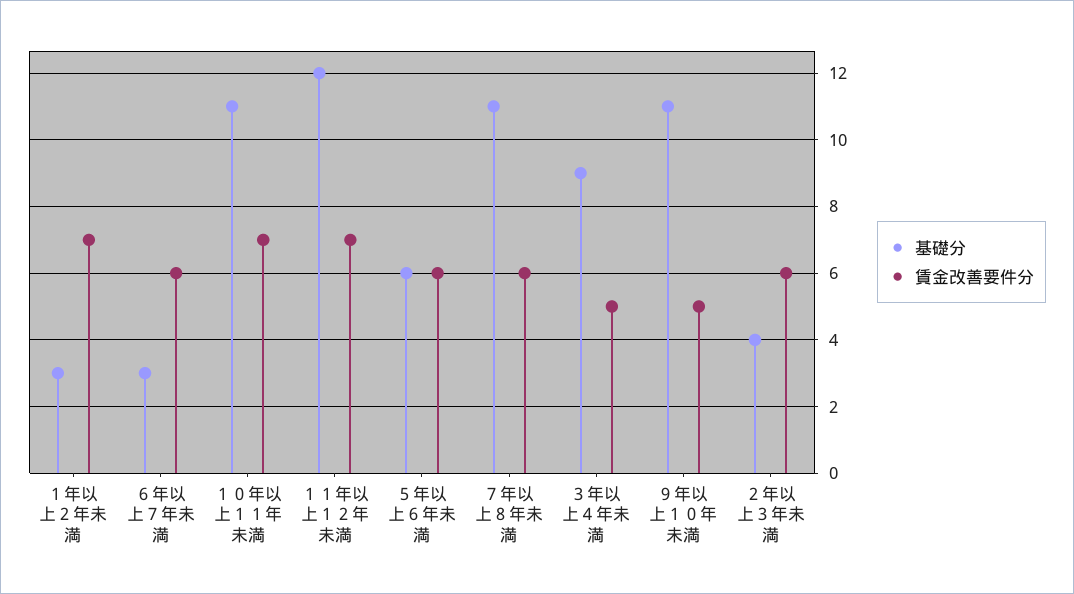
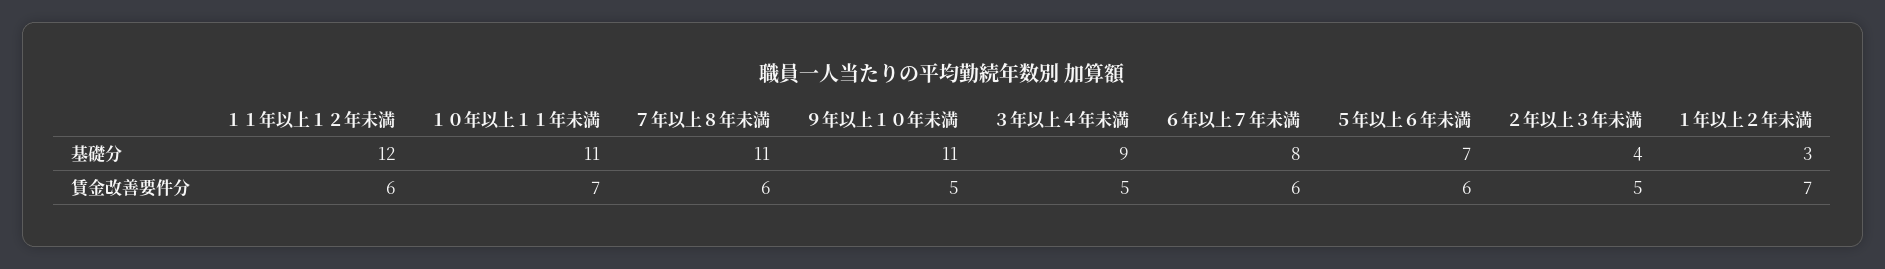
基礎分, ６年以上７年未満: 3 -> 8
賃金改善要件分, １１年以上１２年未満: 7 -> 6
基礎分, ５年以上６年未満: 6 -> 7
賃金改善要件分, ２年以上３年未満: 6 -> 5

